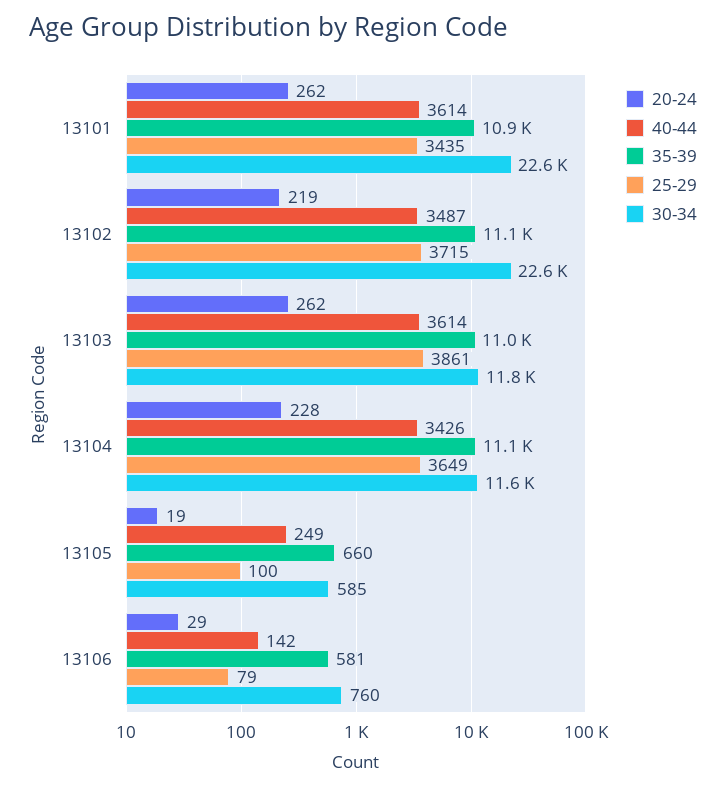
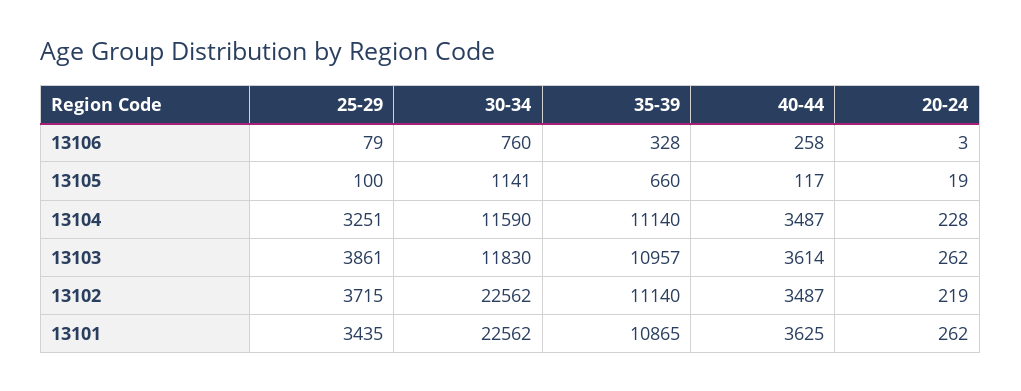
40-44, 13101: 3614 -> 3625
40-44, 13104: 3426 -> 3487
25-29, 13104: 3649 -> 3251
40-44, 13105: 249 -> 117
30-34, 13105: 585 -> 1141
20-24, 13106: 29 -> 3
40-44, 13106: 142 -> 258
35-39, 13106: 581 -> 328

